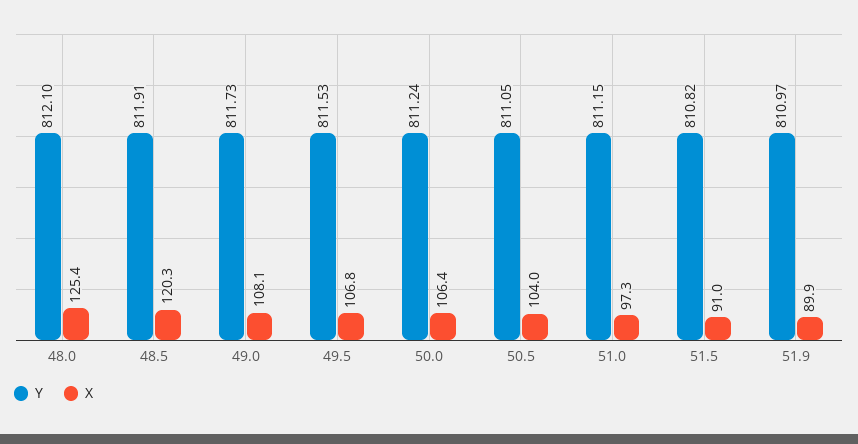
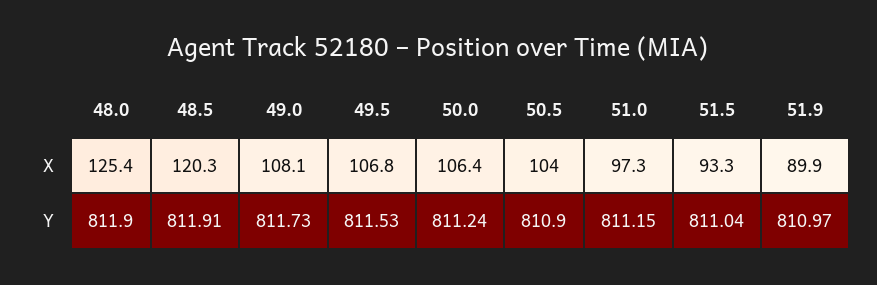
Y, 48.0: 812.1 -> 811.9
Y, 50.5: 811.05 -> 810.9
Y, 51.5: 810.82 -> 811.04
X, 51.5: 91 -> 93.3

